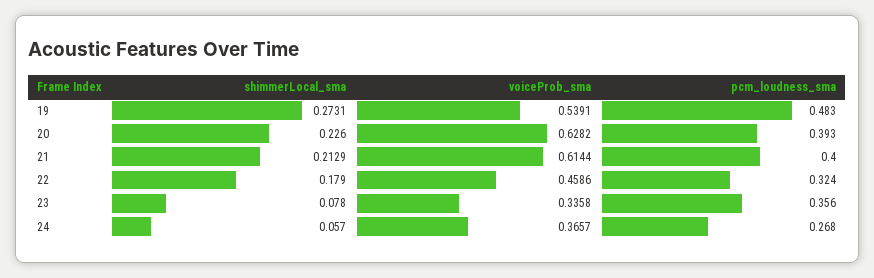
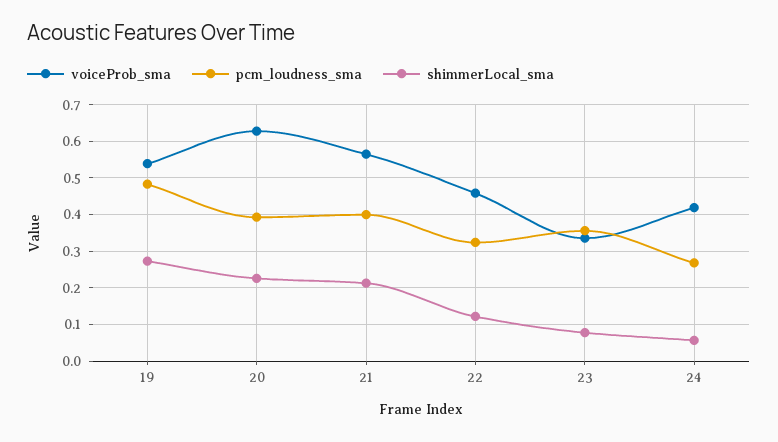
voiceProb_sma, 21: 0.6144 -> 0.56
shimmerLocal_sma, 22: 0.179 -> 0.12
voiceProb_sma, 24: 0.3657 -> 0.42

